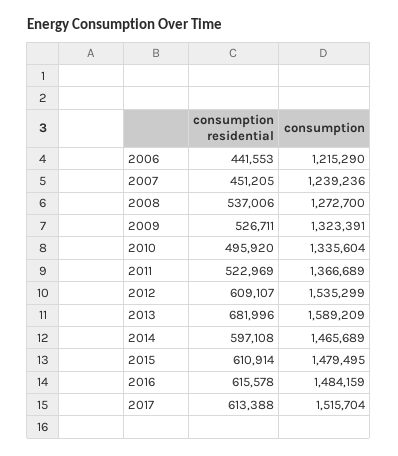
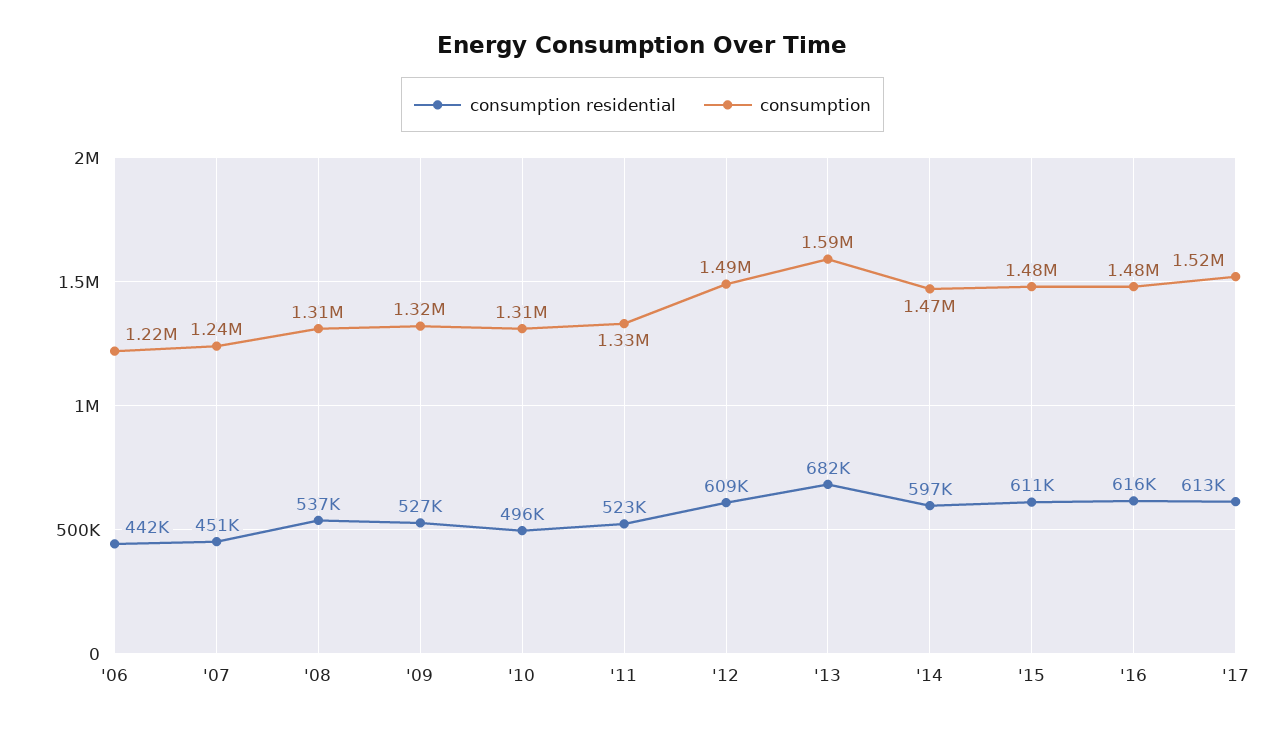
consumption, 2008: 1272700 -> 1310000
consumption, 2010: 1335604 -> 1310000
consumption, 2011: 1366689 -> 1330000
consumption, 2012: 1535299 -> 1490000

